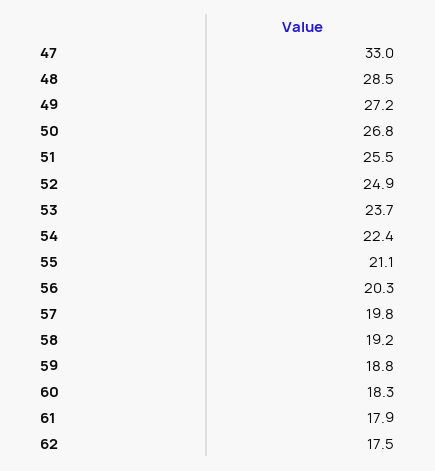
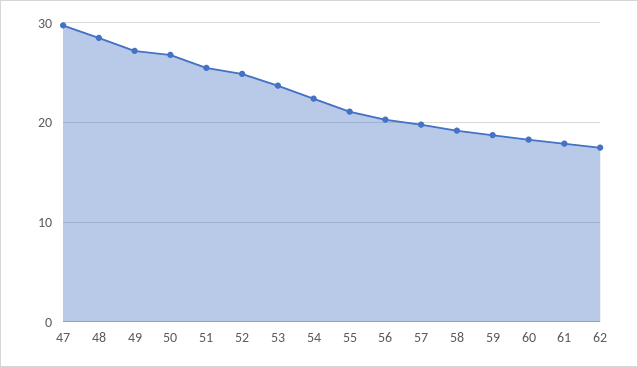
47: 33 -> 30

